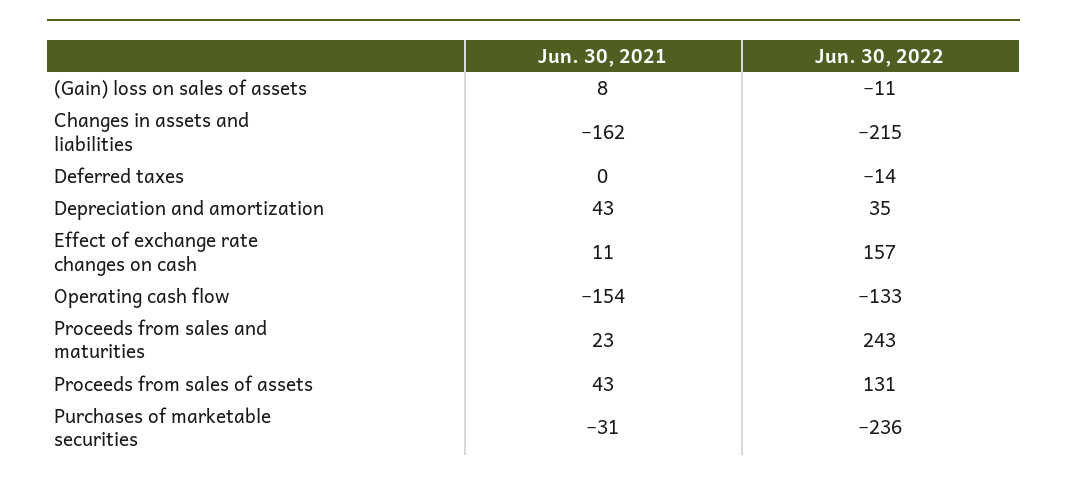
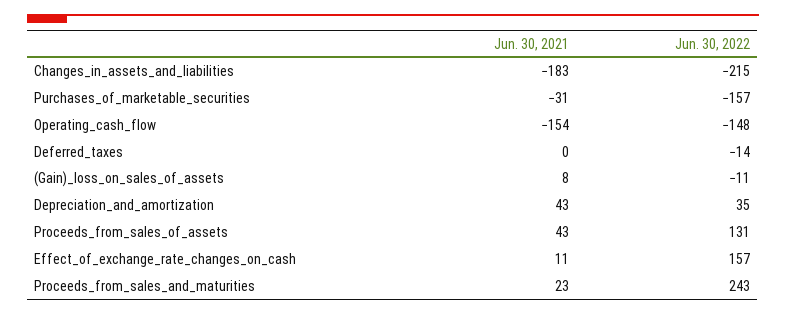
Jun. 30, 2021, Changes in assets and liabilities: -162 -> -183
Jun. 30, 2022, Operating cash flow: -133 -> -148
Jun. 30, 2022, Purchases of marketable securities: -236 -> -157

